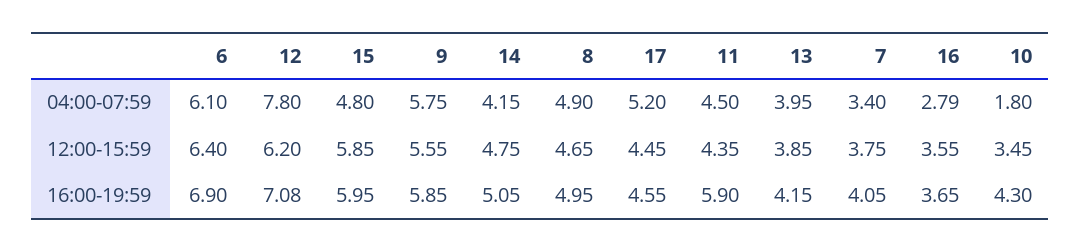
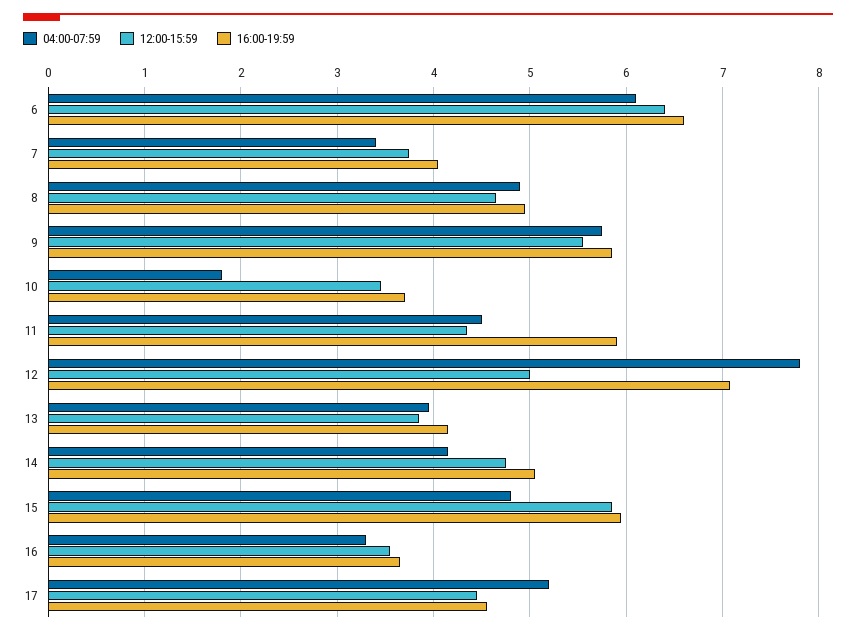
04:00-07:59, 16: 2.79 -> 3.3
12:00-15:59, 12: 6.2 -> 5
16:00-19:59, 6: 6.9 -> 6.6
16:00-19:59, 10: 4.3 -> 3.7

